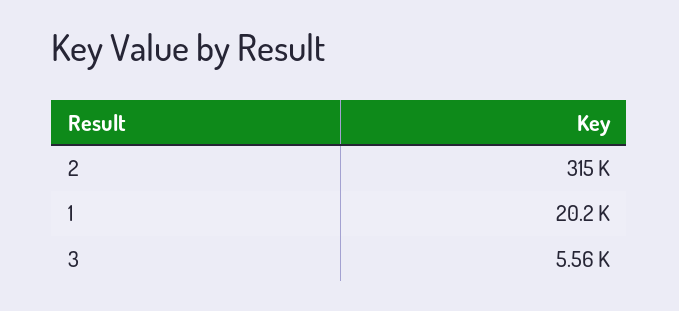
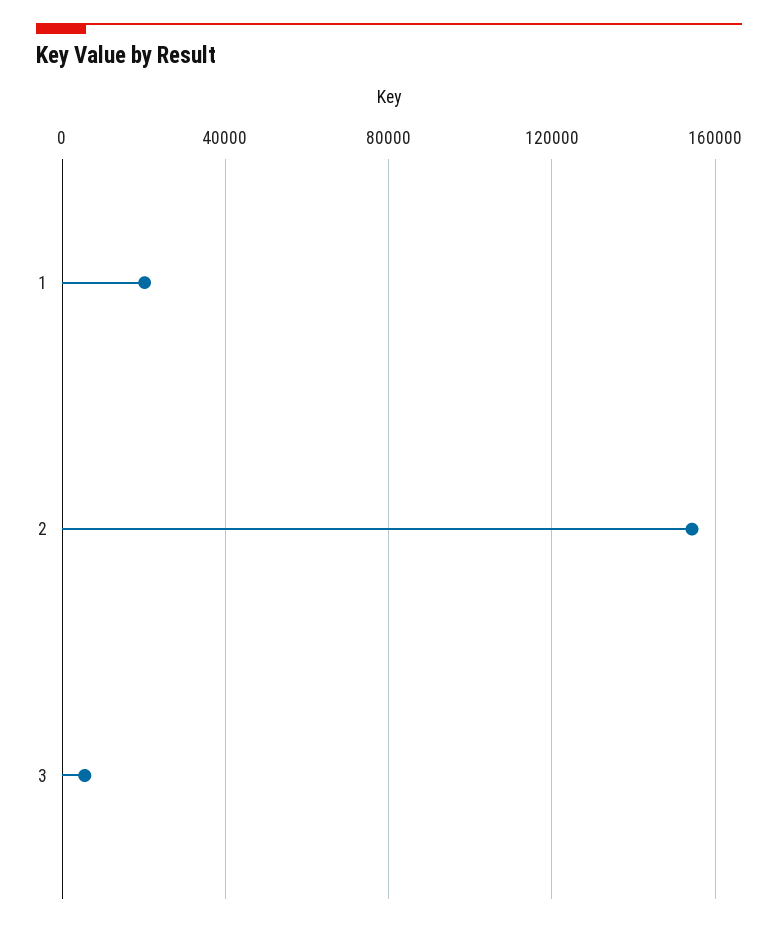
2: 315000 -> 155000

